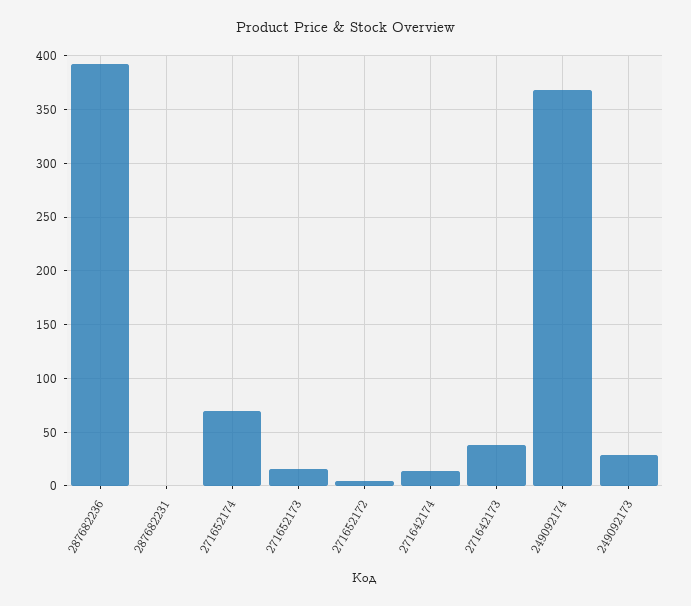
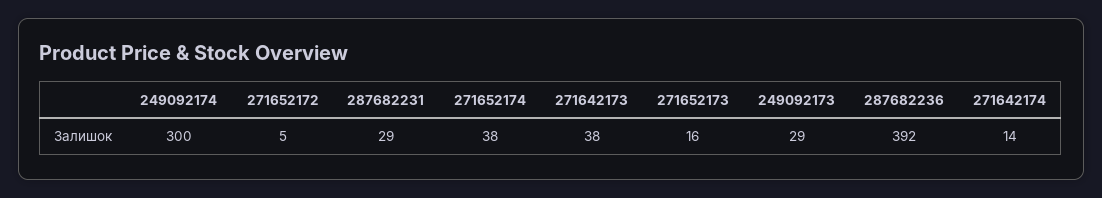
287682231: 0 -> 29
271652174: 70 -> 38
249092174: 370 -> 300

